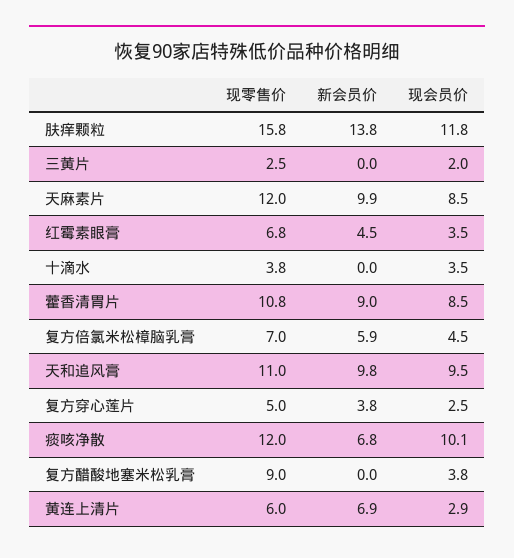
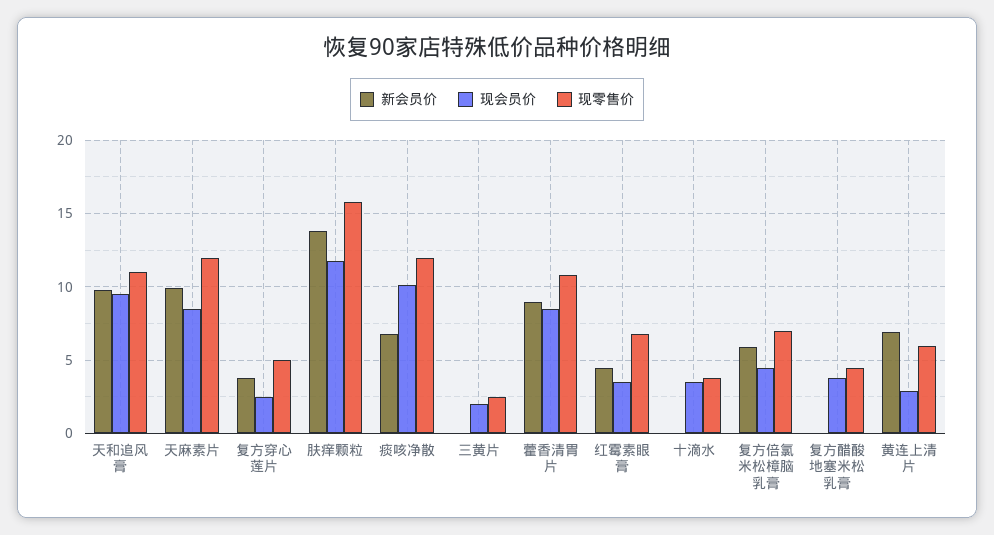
现零售价, 复方醋酸地塞米松乳膏: 9 -> 4.5

